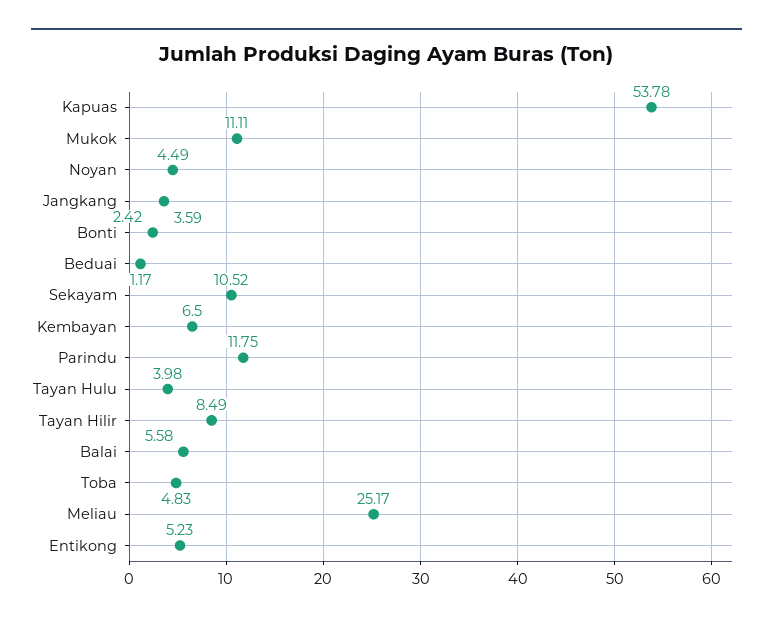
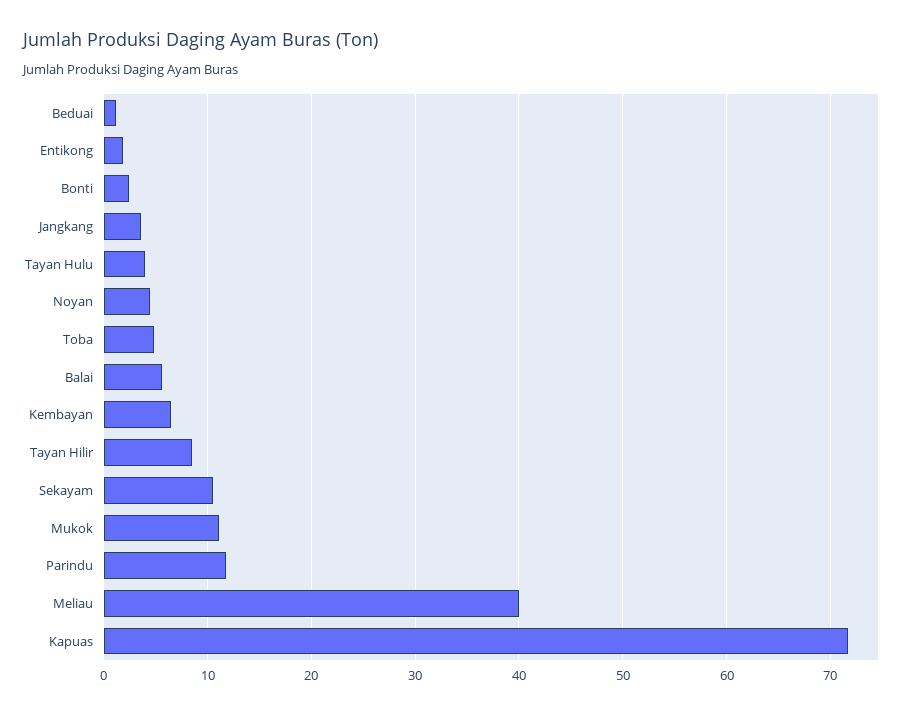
Kapuas: 53.78 -> 72
Meliau: 25.17 -> 40
Entikong: 5.23 -> 2

